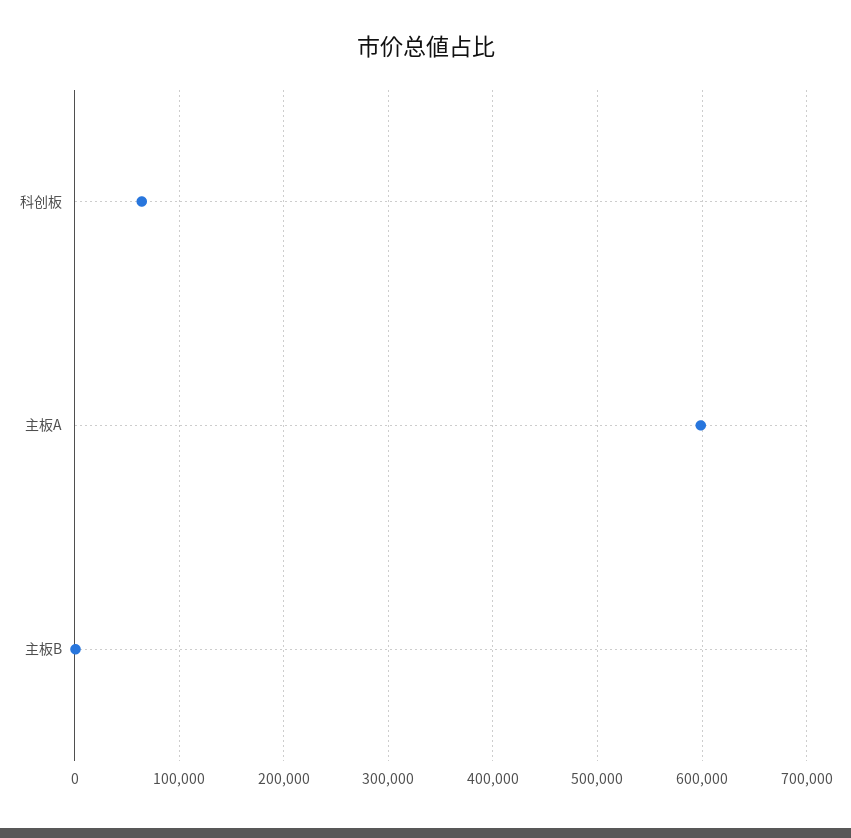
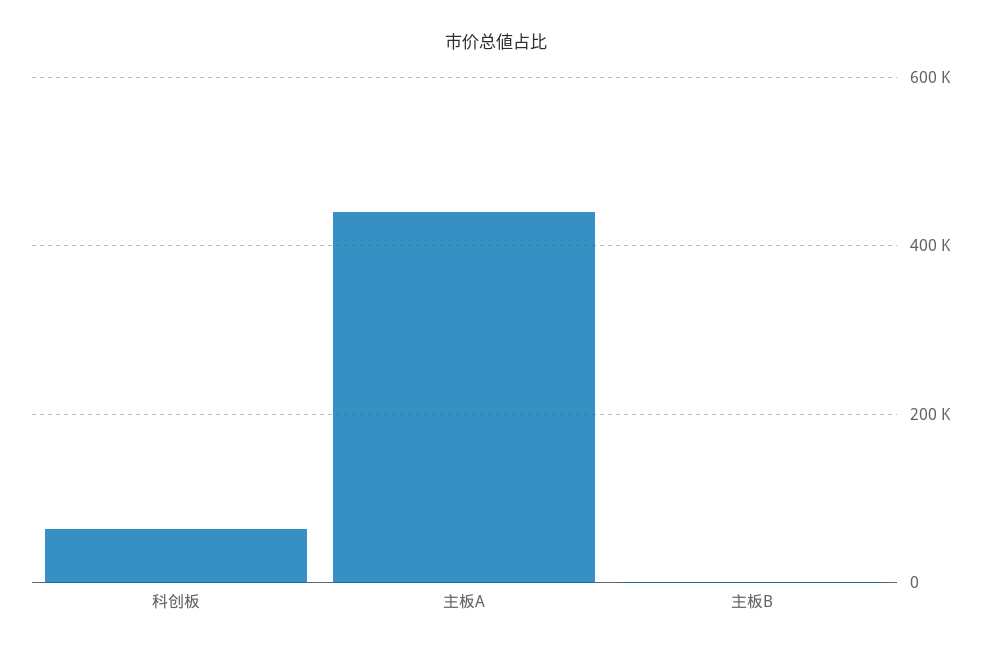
主板A: 600000 -> 440000

